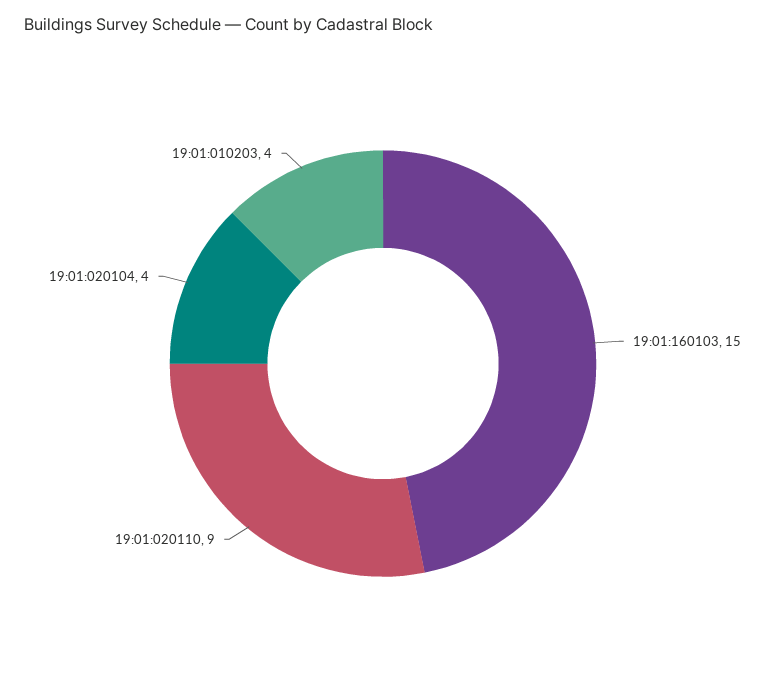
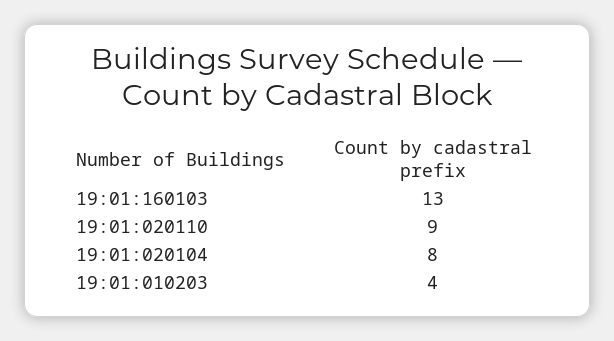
19:01:160103: 15 -> 13
19:01:020104: 4 -> 8

